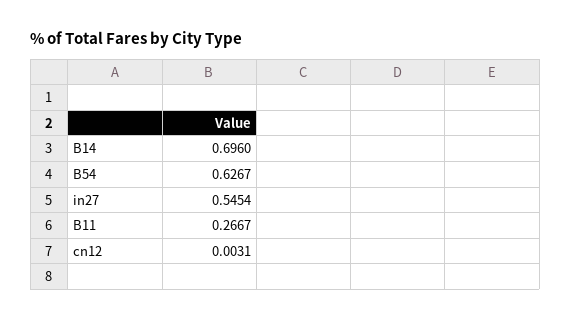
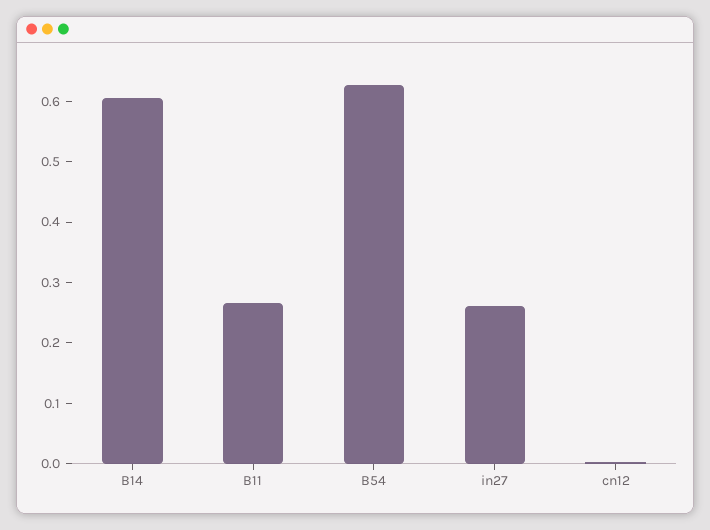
B14: 0.696 -> 0.6
in27: 0.5454 -> 0.26

